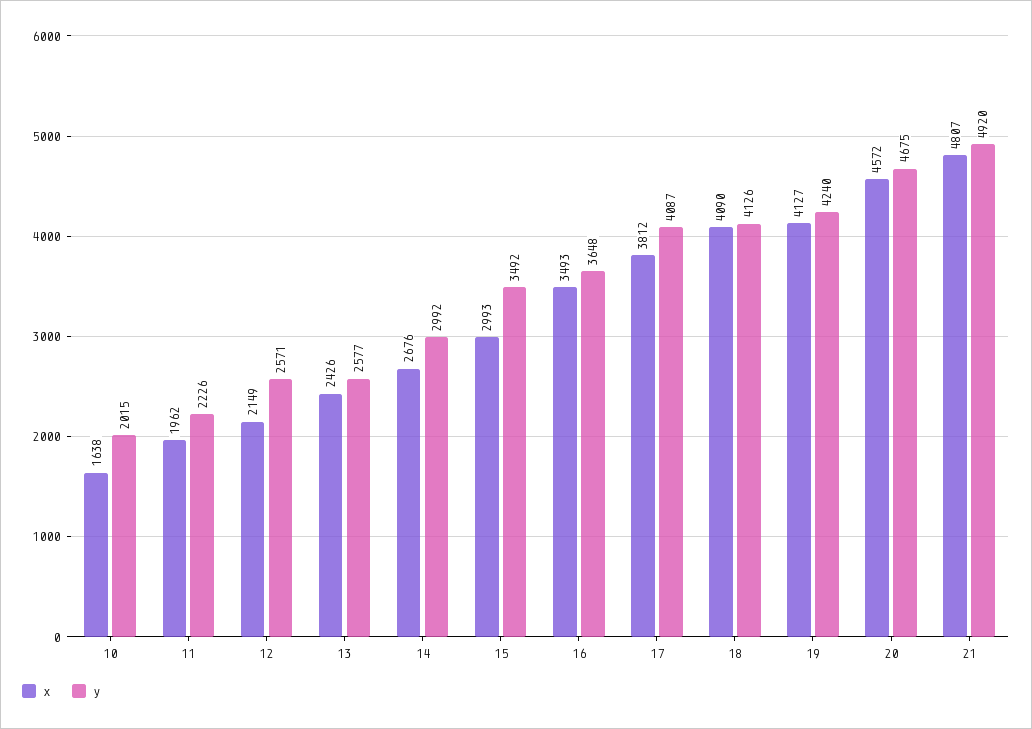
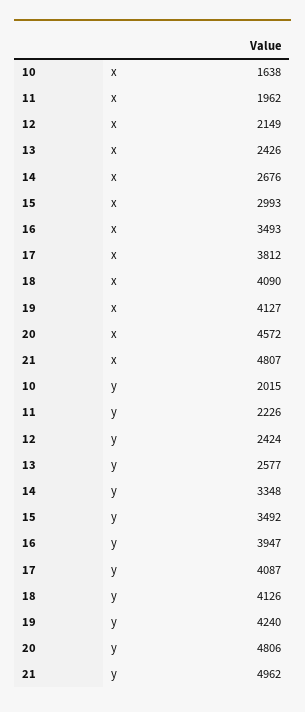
y, 12: 2571 -> 2424
y, 14: 2992 -> 3348
y, 16: 3648 -> 3947
y, 20: 4675 -> 4806
y, 21: 4920 -> 4962

